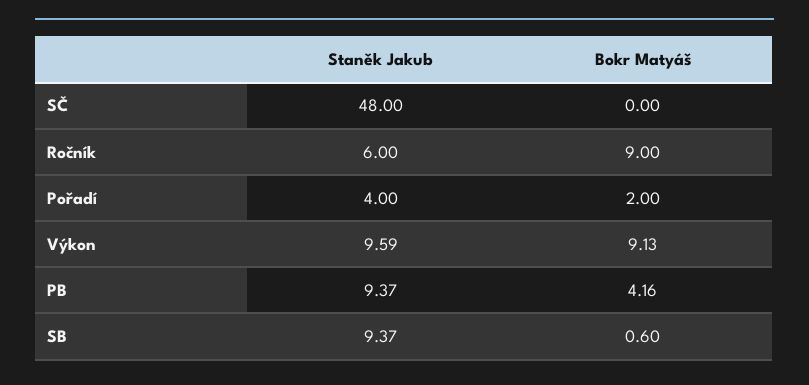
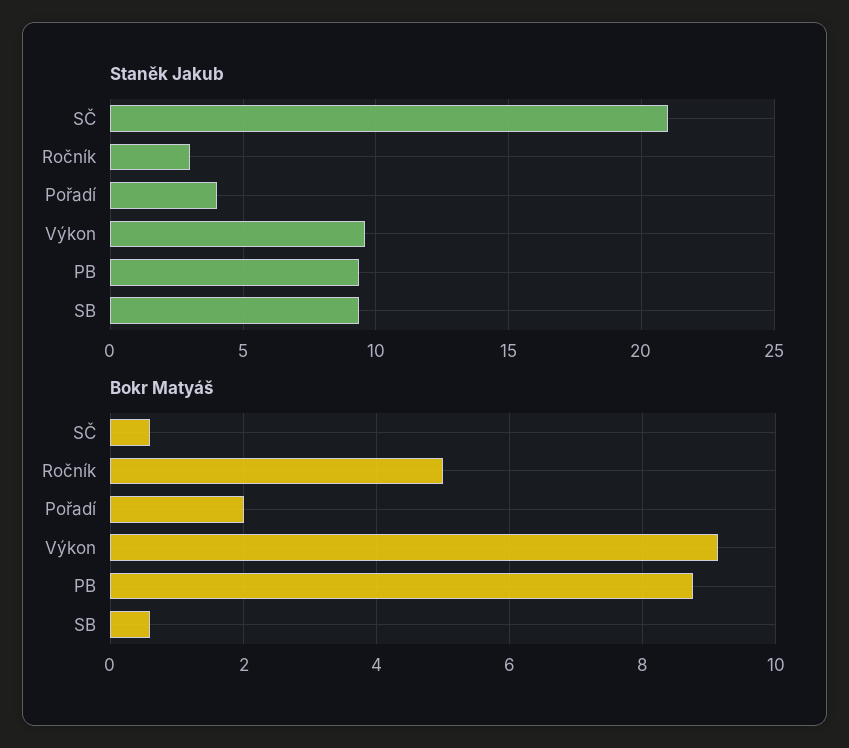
Staněk Jakub, SČ: 48 -> 21
Bokr Matyáš, SČ: 0 -> 0.6
Staněk Jakub, Ročník: 6 -> 3
Bokr Matyáš, Ročník: 9 -> 5
Bokr Matyáš, PB: 4.16 -> 8.8

